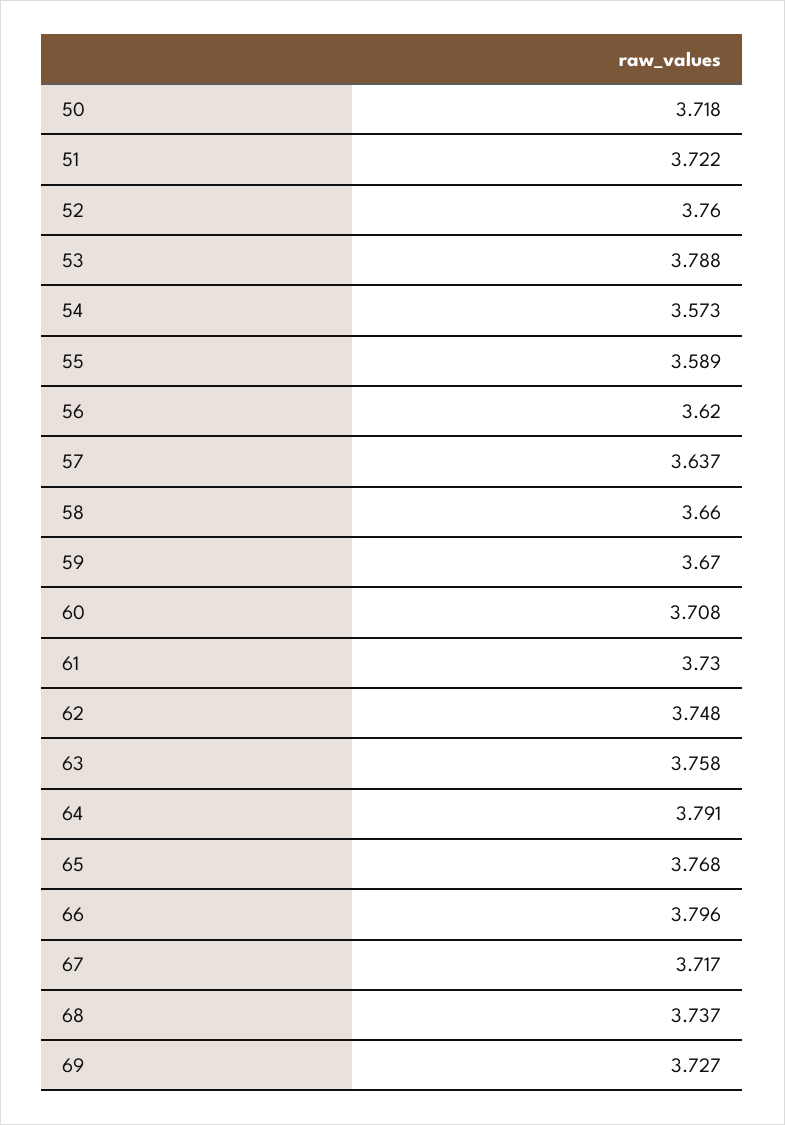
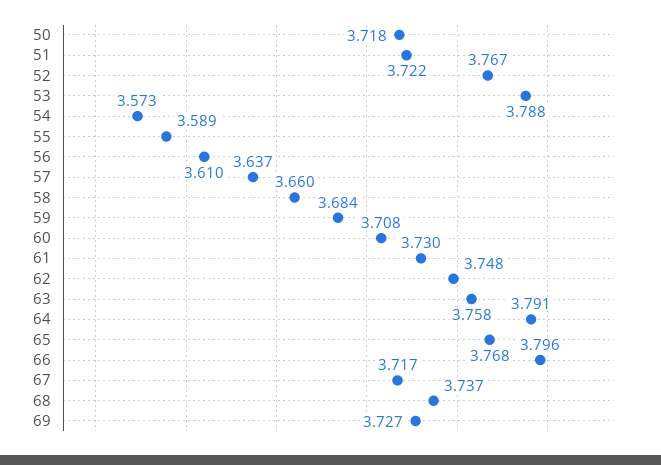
52: 3.76 -> 3.767
56: 3.62 -> 3.61
59: 3.67 -> 3.684

